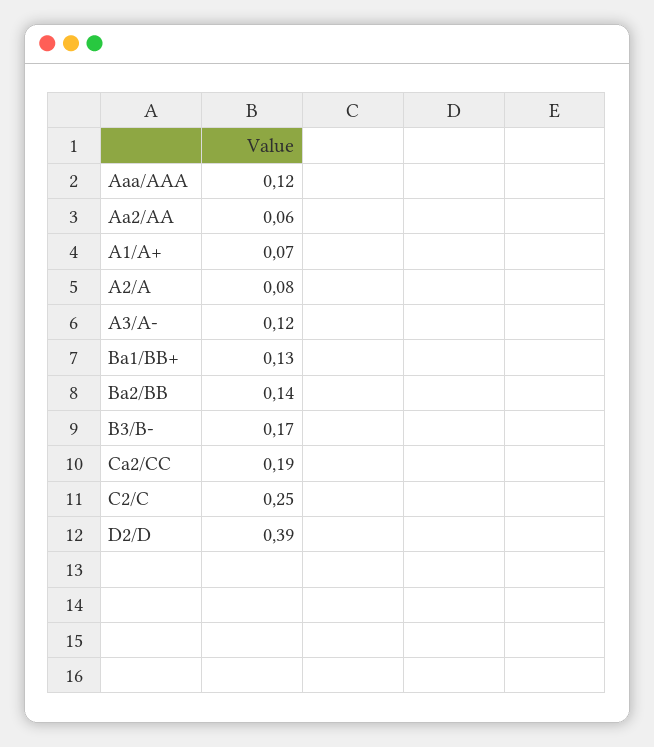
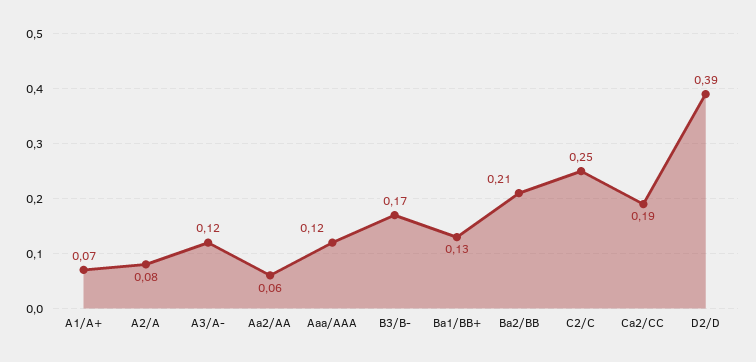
Ba2/BB: 0.14 -> 0.21

